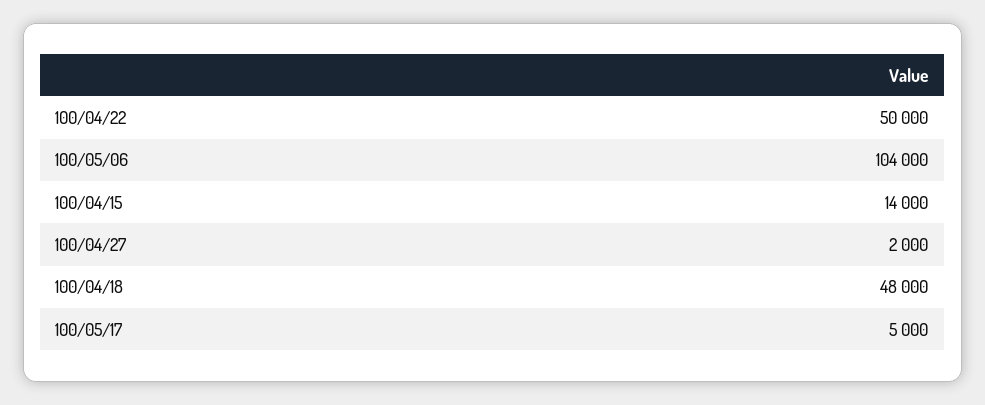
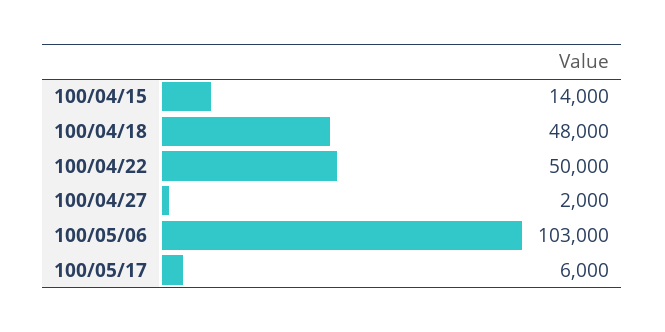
100/05/06: 104000 -> 103000
100/05/17: 5000 -> 6000

